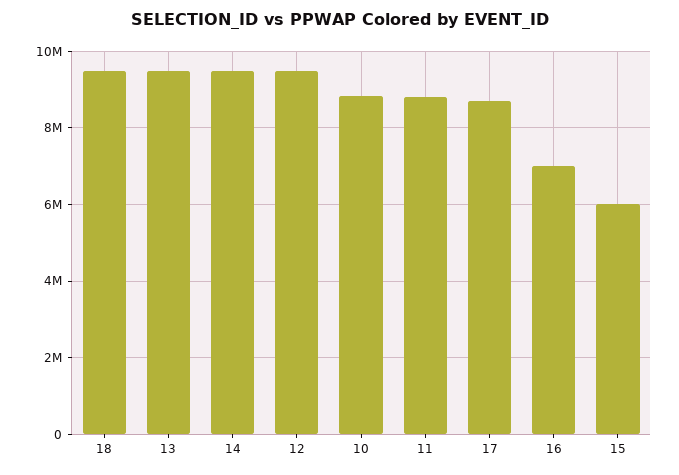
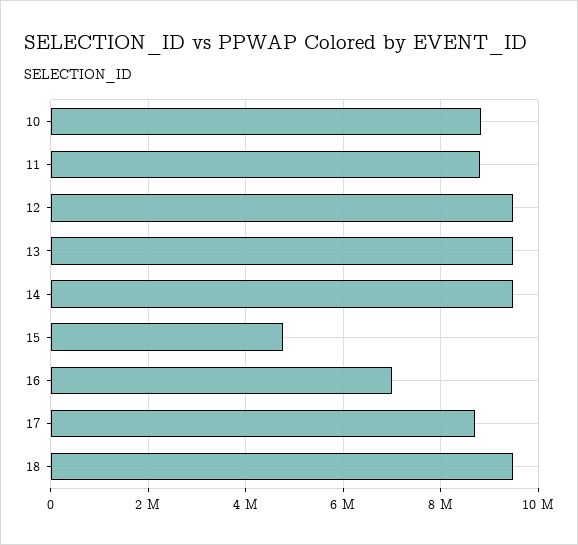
15: 6000000 -> 4800000

